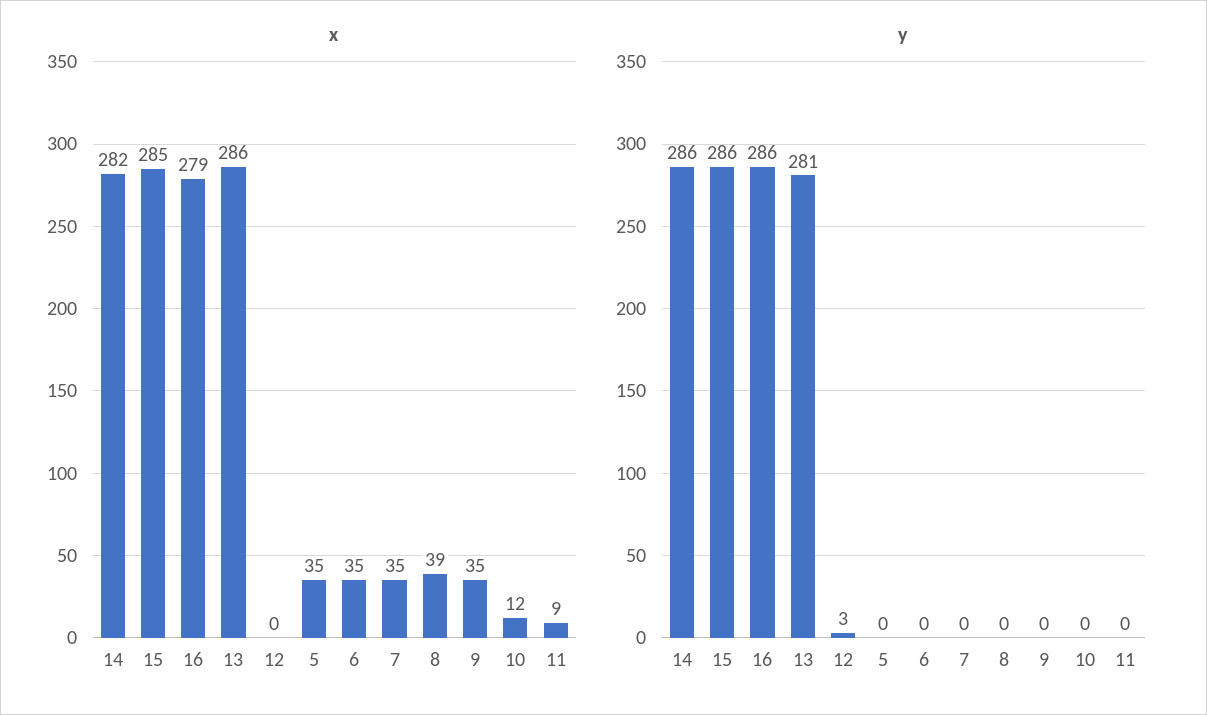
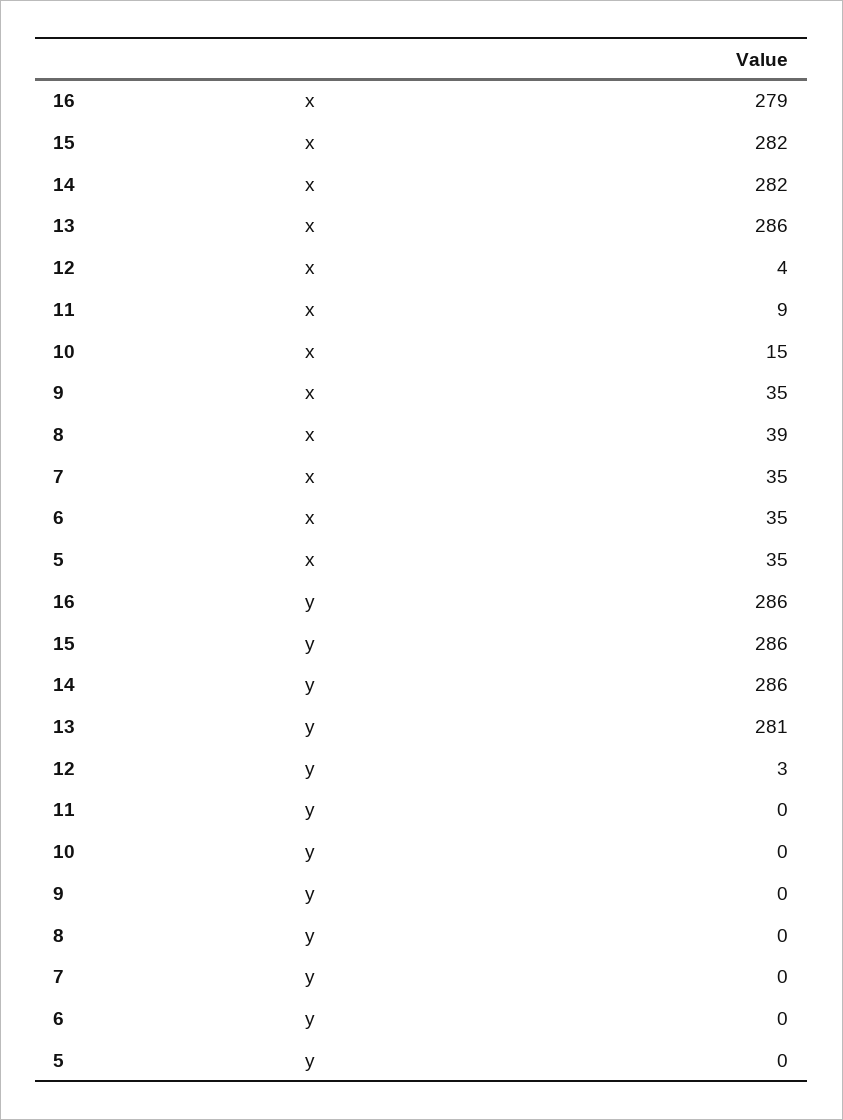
x, 15: 285 -> 282
x, 12: 0 -> 4
x, 10: 12 -> 15

